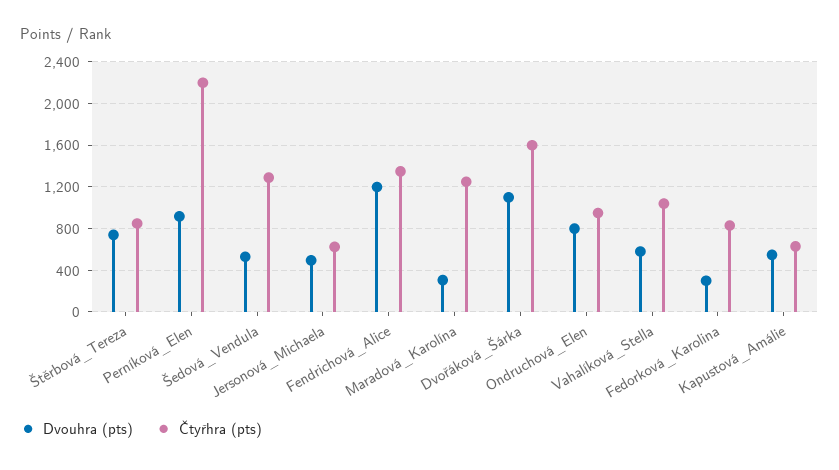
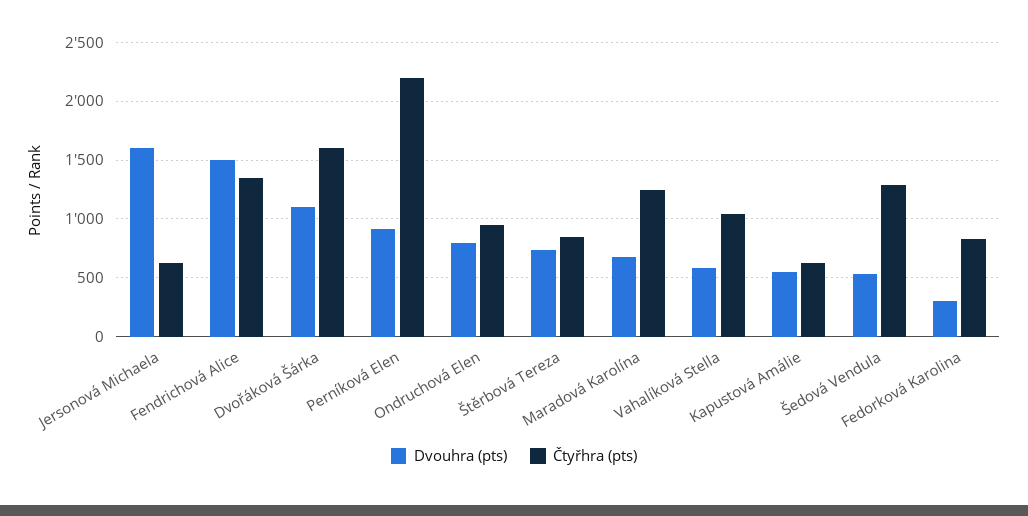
Dvouhra (pts), Jersonová_Michaela: 500 -> 1600
Dvouhra (pts), Fendrichová_Alice: 1200 -> 1500
Dvouhra (pts), Maradová_Karolína: 300 -> 700

